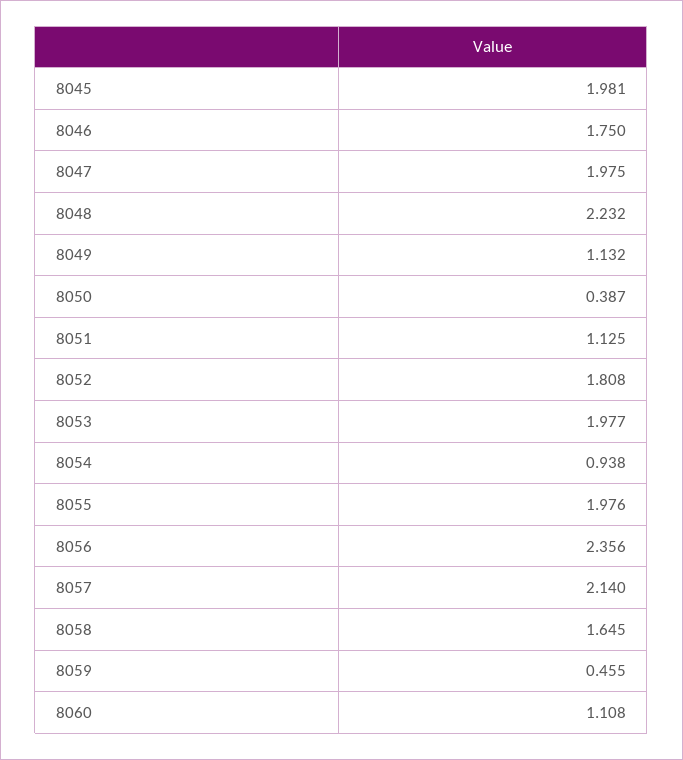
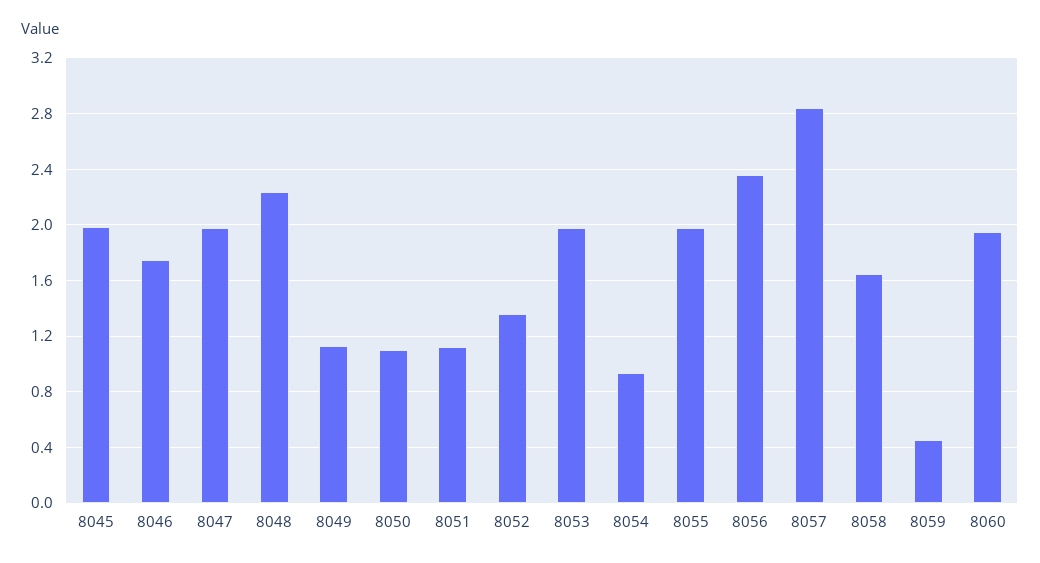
8050: 0.387 -> 1.1
8052: 1.808 -> 1.35
8057: 2.14 -> 2.85
8060: 1.108 -> 1.95

